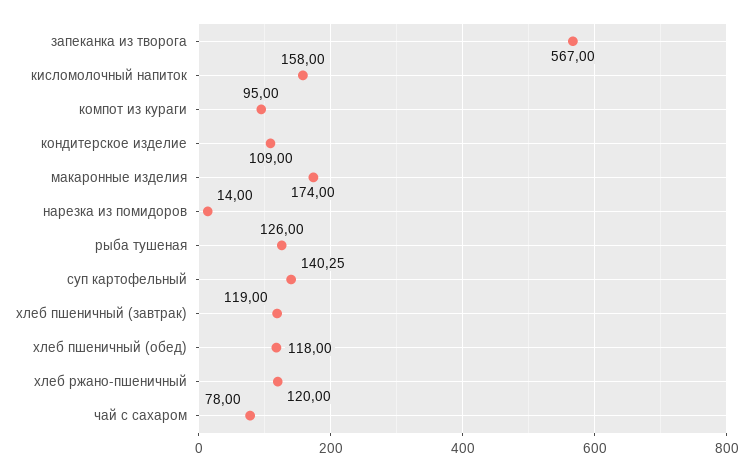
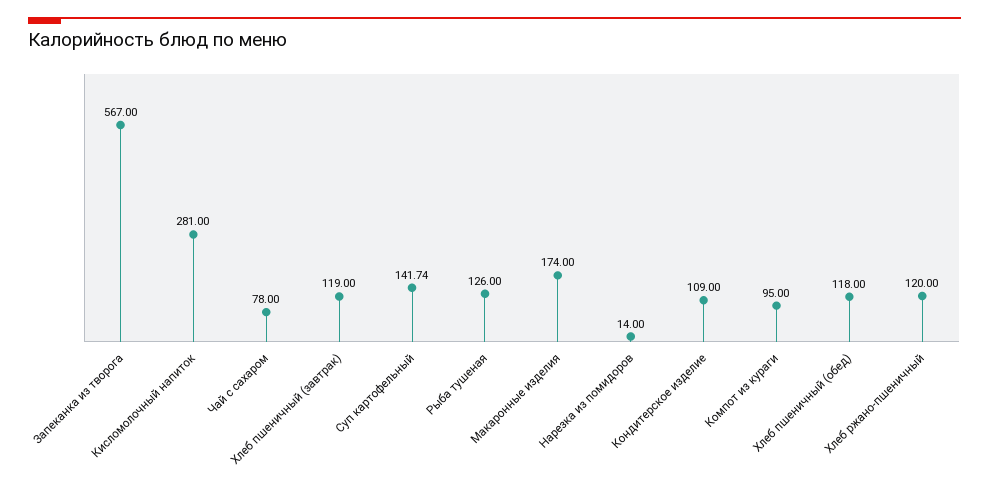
кисломолочный напиток: 158 -> 281
суп картофельный: 140.25 -> 141.74

